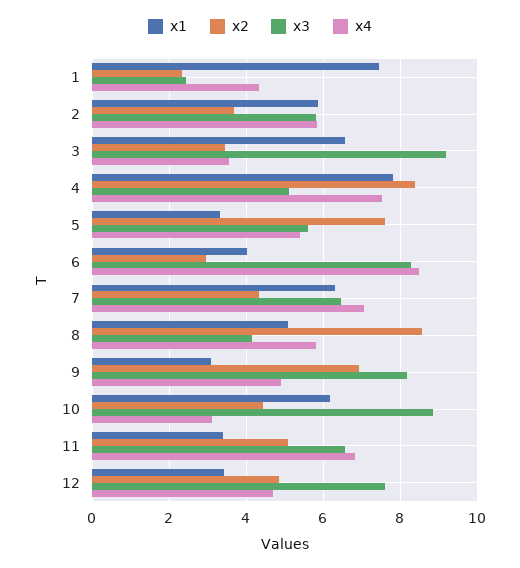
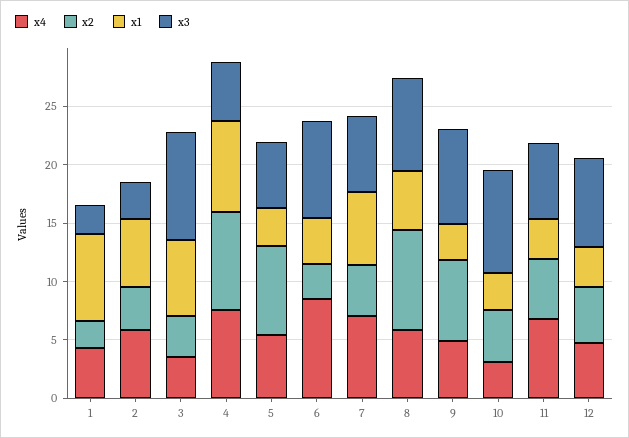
x3, 2: 5.8 -> 3
x3, 8: 4.2 -> 8
x1, 10: 6.2 -> 3

